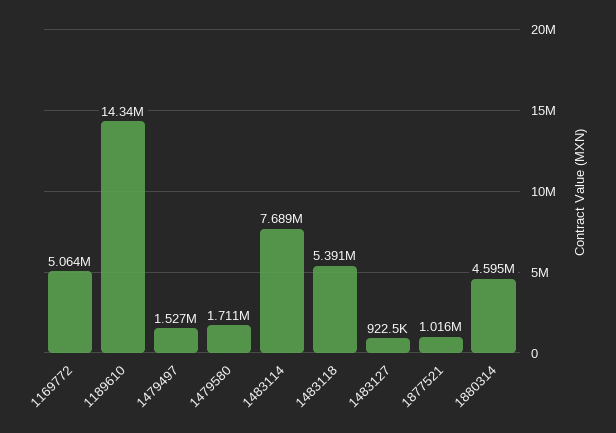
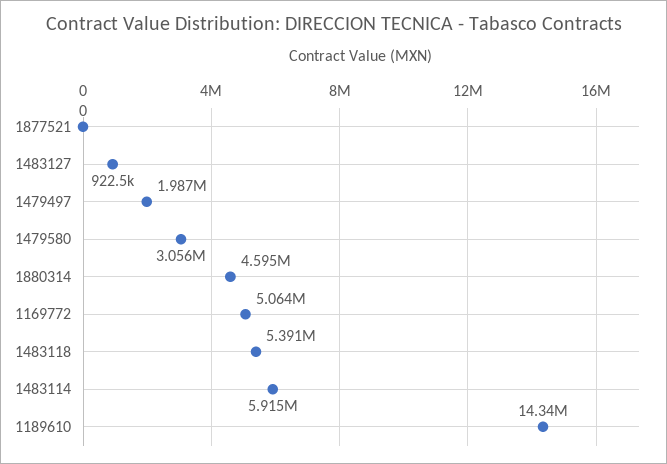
1479497: 1527000 -> 1987000
1479580: 1711000 -> 3056000
1483114: 7689000 -> 5915000
1877521: 1016000 -> 0

